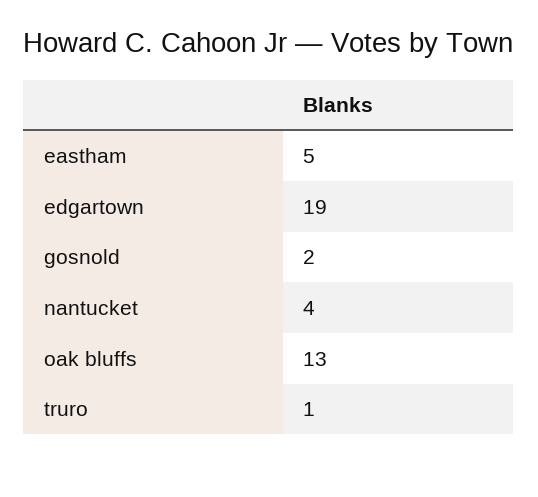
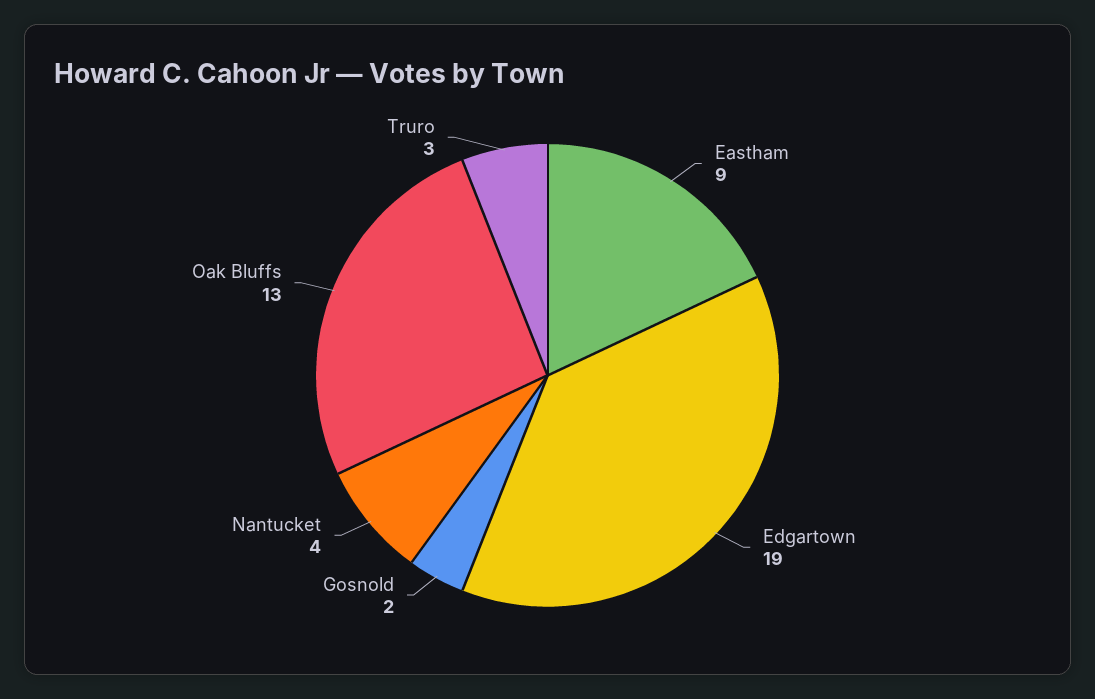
eastham: 5 -> 9
truro: 1 -> 3

